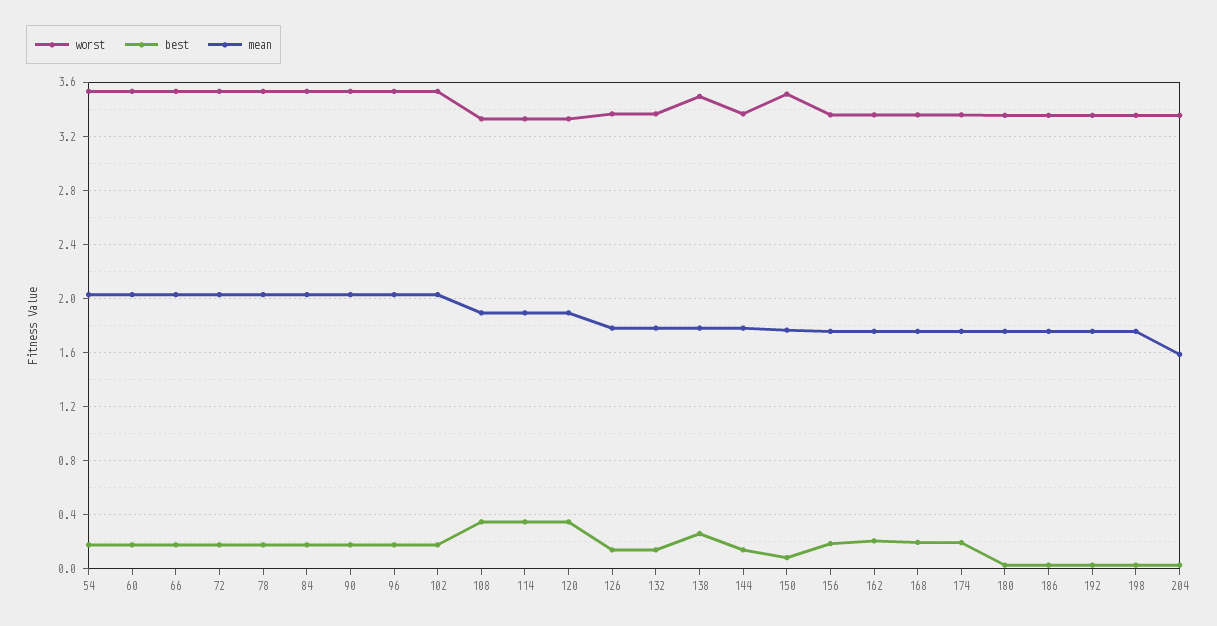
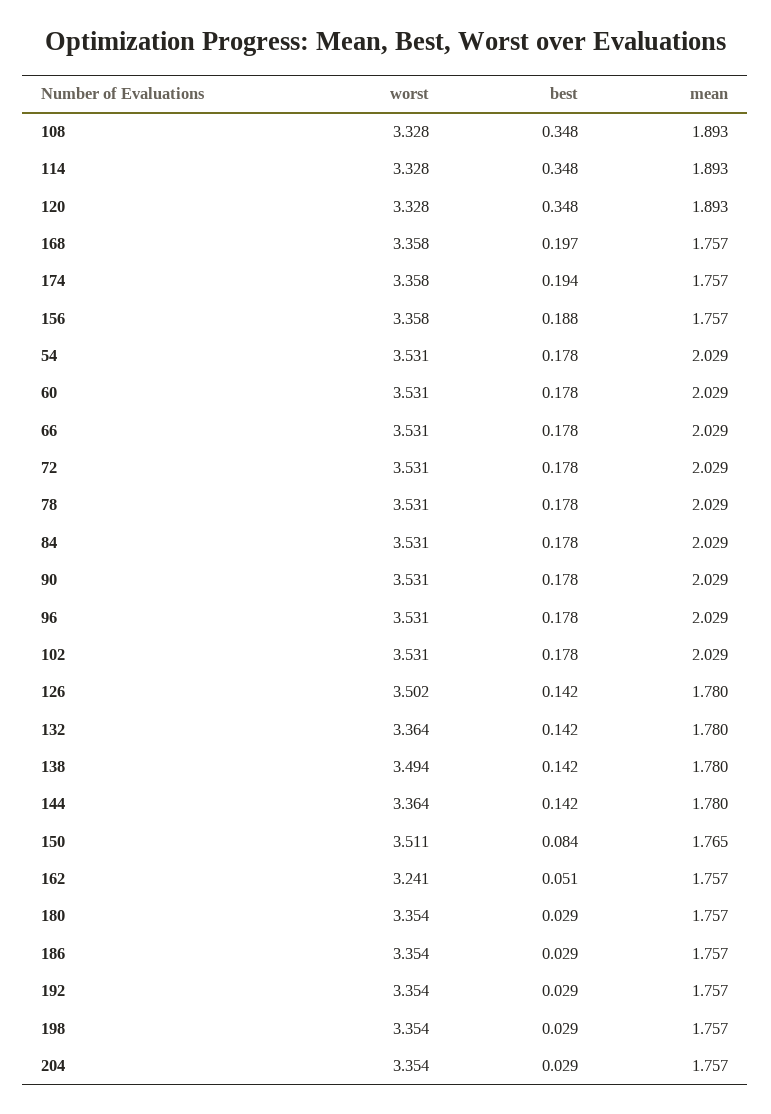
worst, 126: 3.35 -> 3.502
best, 138: 0.25 -> 0.142
worst, 162: 3.35 -> 3.241
best, 162: 0.2 -> 0.051
mean, 204: 1.6 -> 1.757

